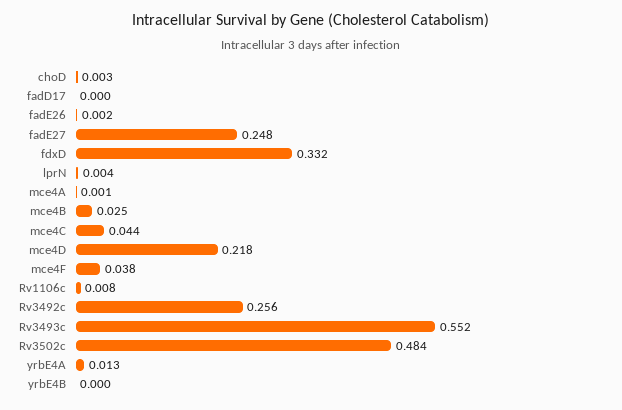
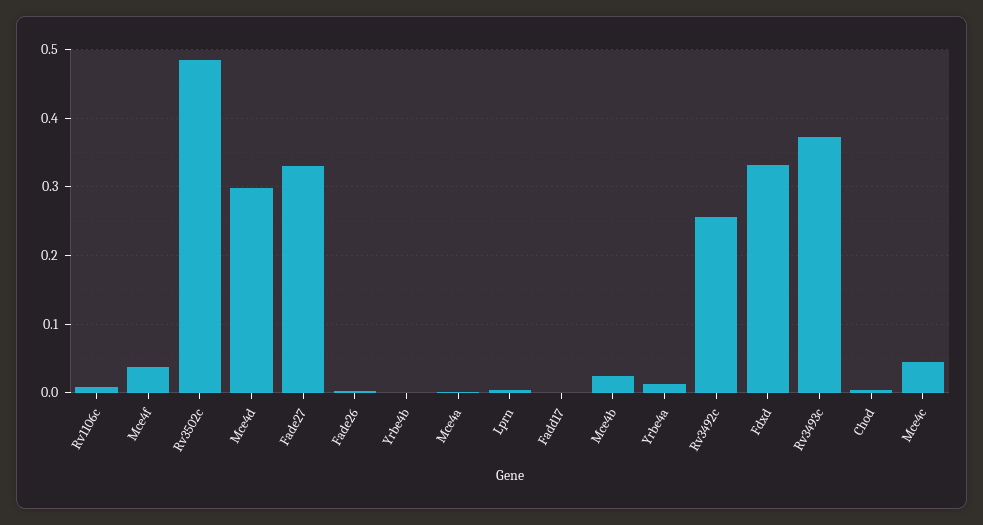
fadE27: 0.248 -> 0.33
mce4D: 0.218 -> 0.3
Rv3493c: 0.552 -> 0.37

